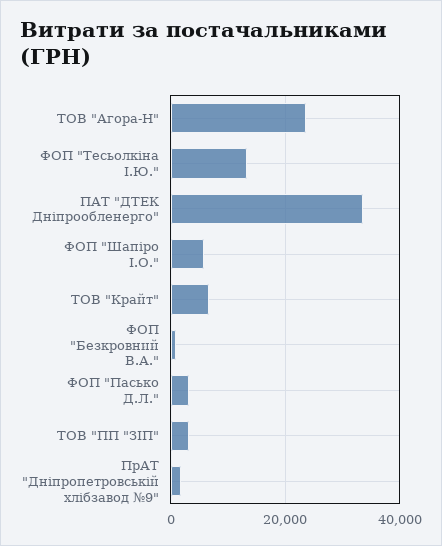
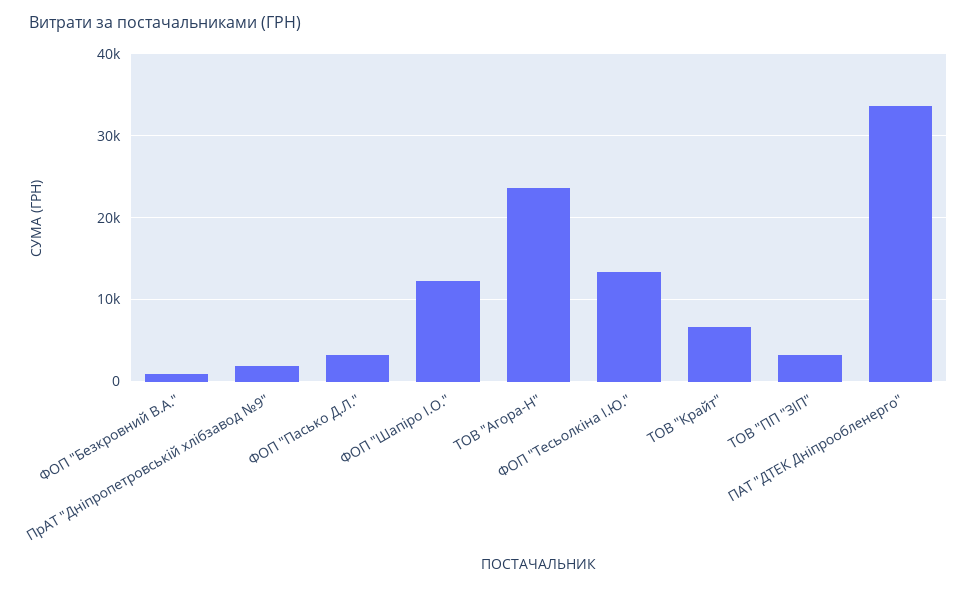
ФОП "Шапіро І.О.": 6000 -> 12000

